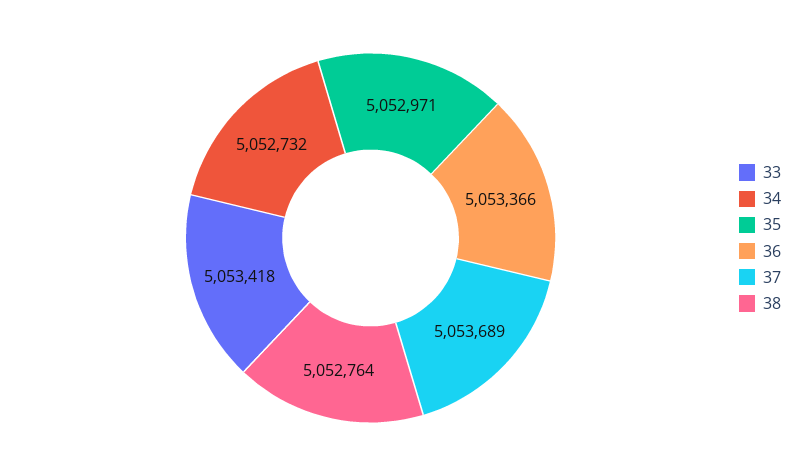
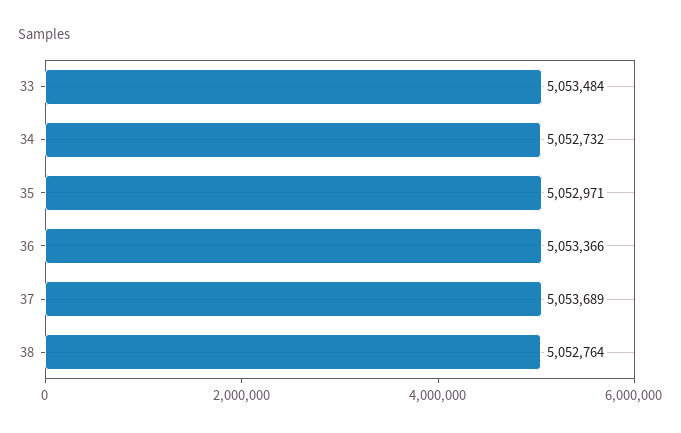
33: 5053418 -> 5053484

